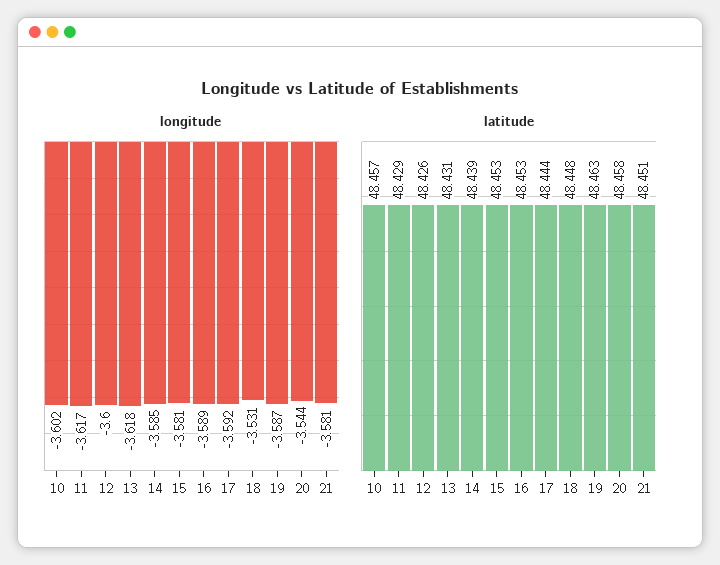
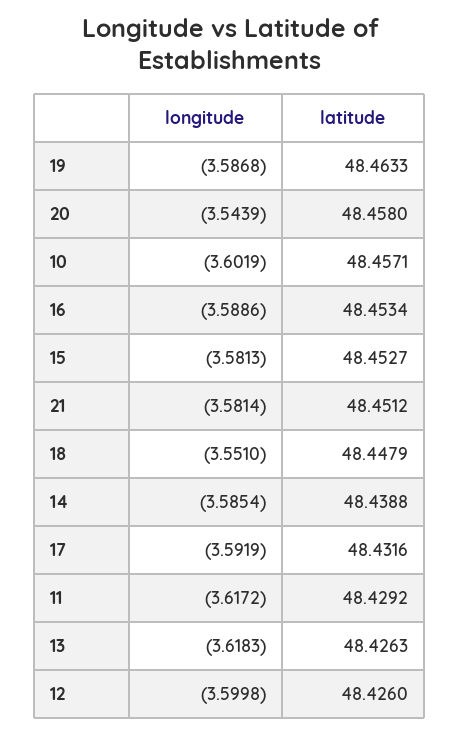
longitude, 18: -3.531 -> -3.551
latitude, 13: 48.431 -> 48.4263
latitude, 17: 48.444 -> 48.4316

